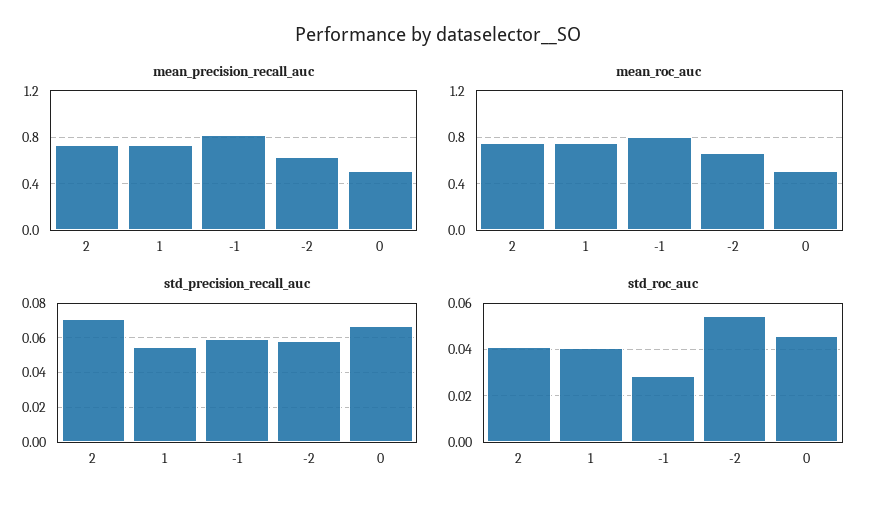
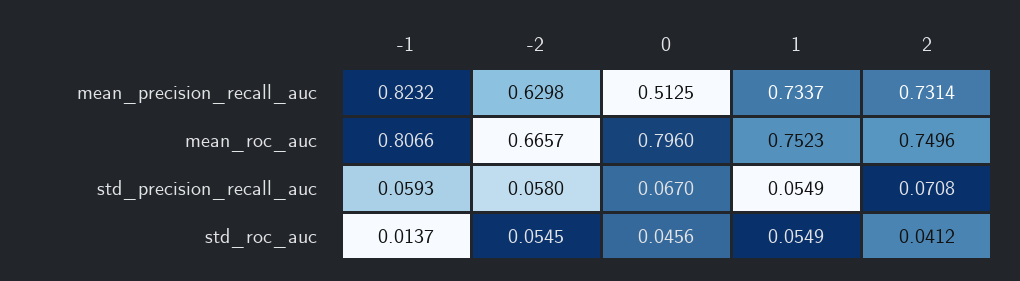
mean_roc_auc, 0: 0.5 -> 0.796
std_roc_auc, 1: 0.04 -> 0.0549
std_roc_auc, -1: 0.03 -> 0.0137

